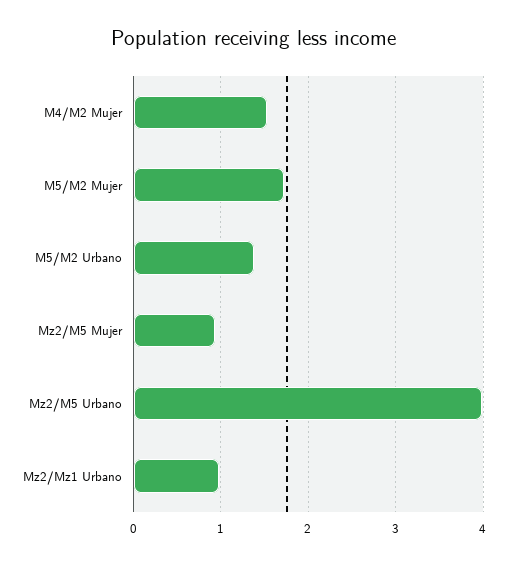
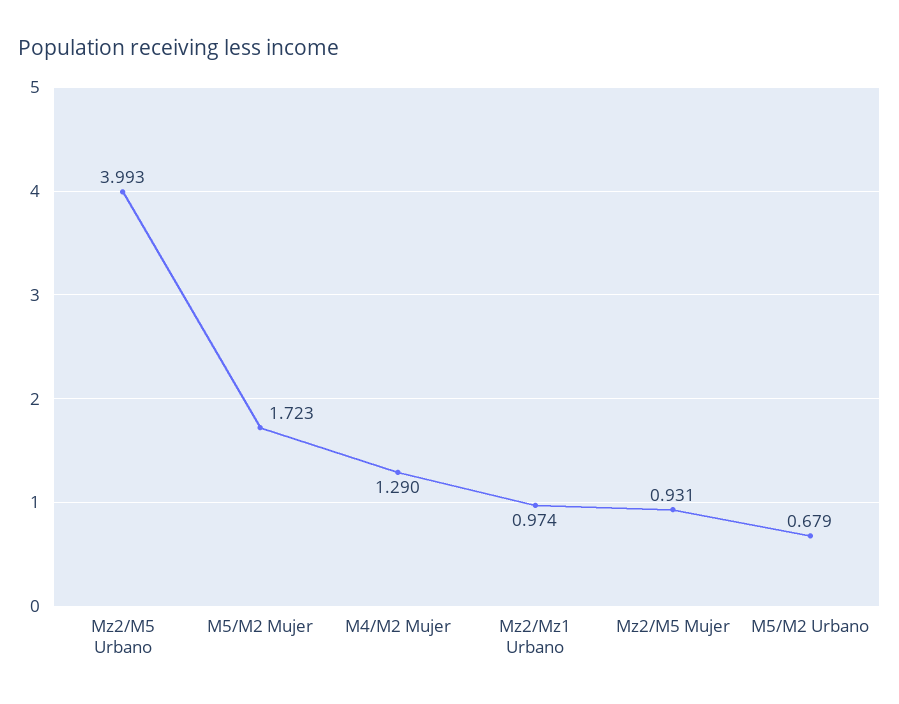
M4/M2 Mujer: 1.5 -> 1.29
M5/M2 Urbano: 1.4 -> 0.679

